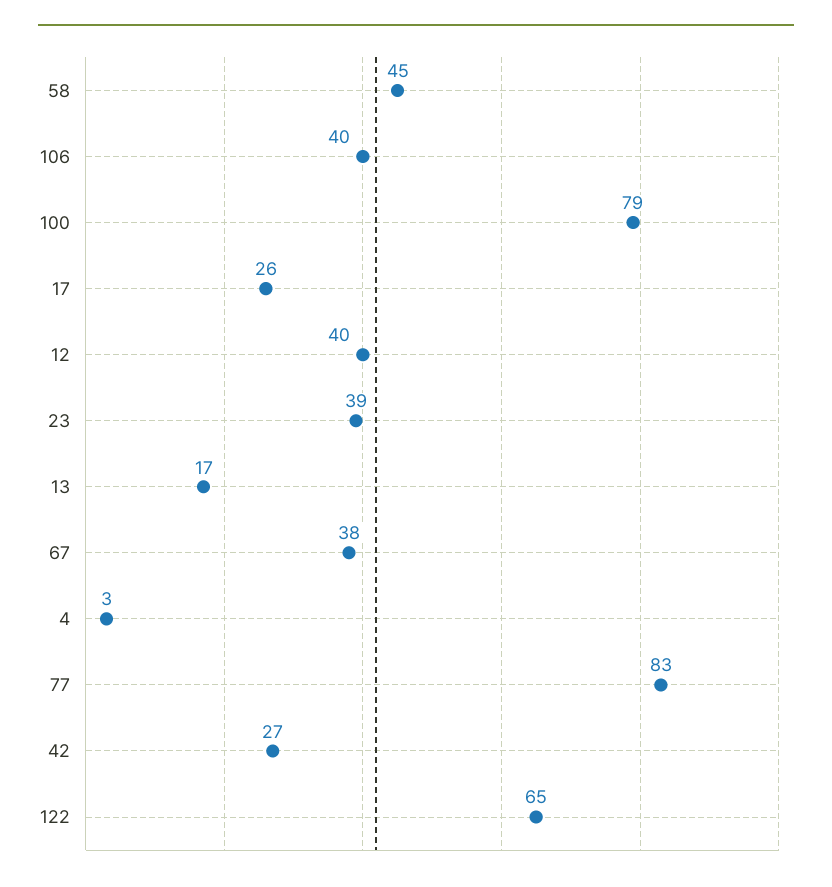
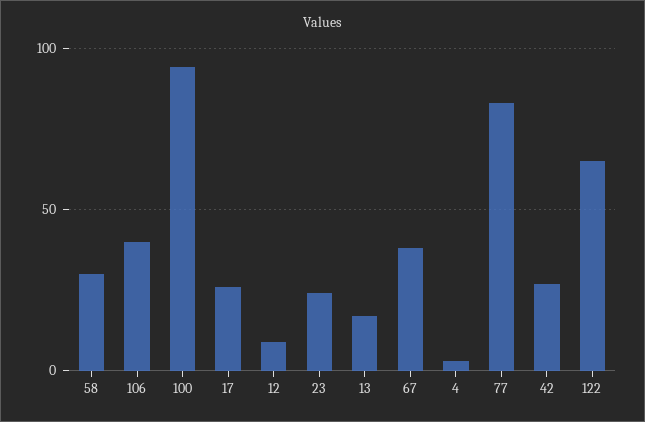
58: 45 -> 30
100: 79 -> 95
12: 40 -> 10
23: 39 -> 25

